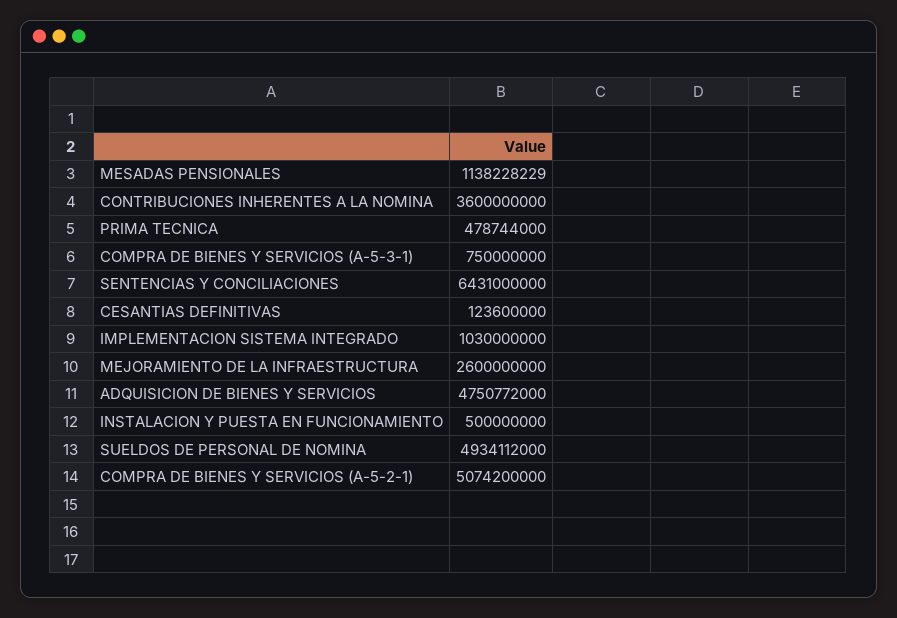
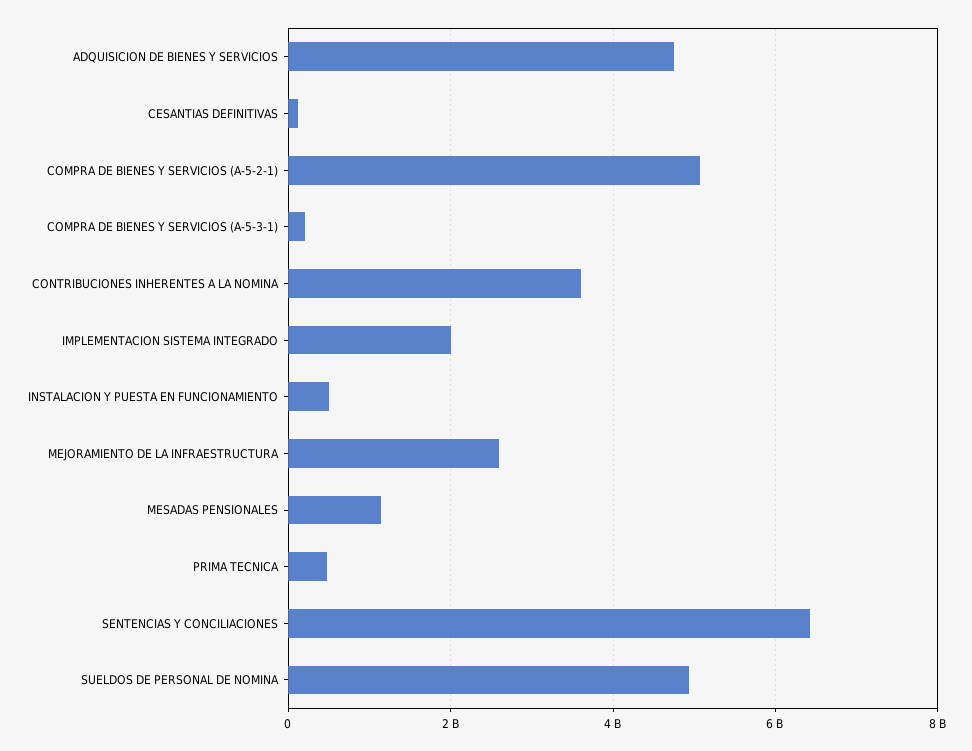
COMPRA DE BIENES Y SERVICIOS (A-5-3-1): 750000000 -> 200000000
IMPLEMENTACION SISTEMA INTEGRADO: 1030000000 -> 2000000000

